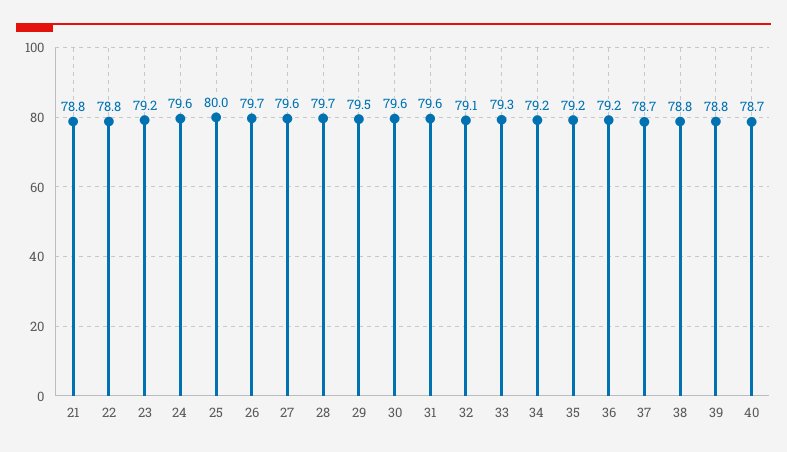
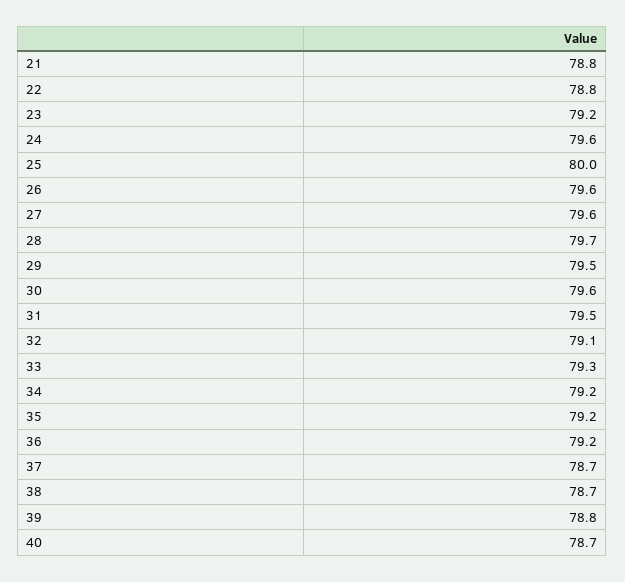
26: 79.7 -> 79.6
31: 79.6 -> 79.5
38: 78.8 -> 78.7

